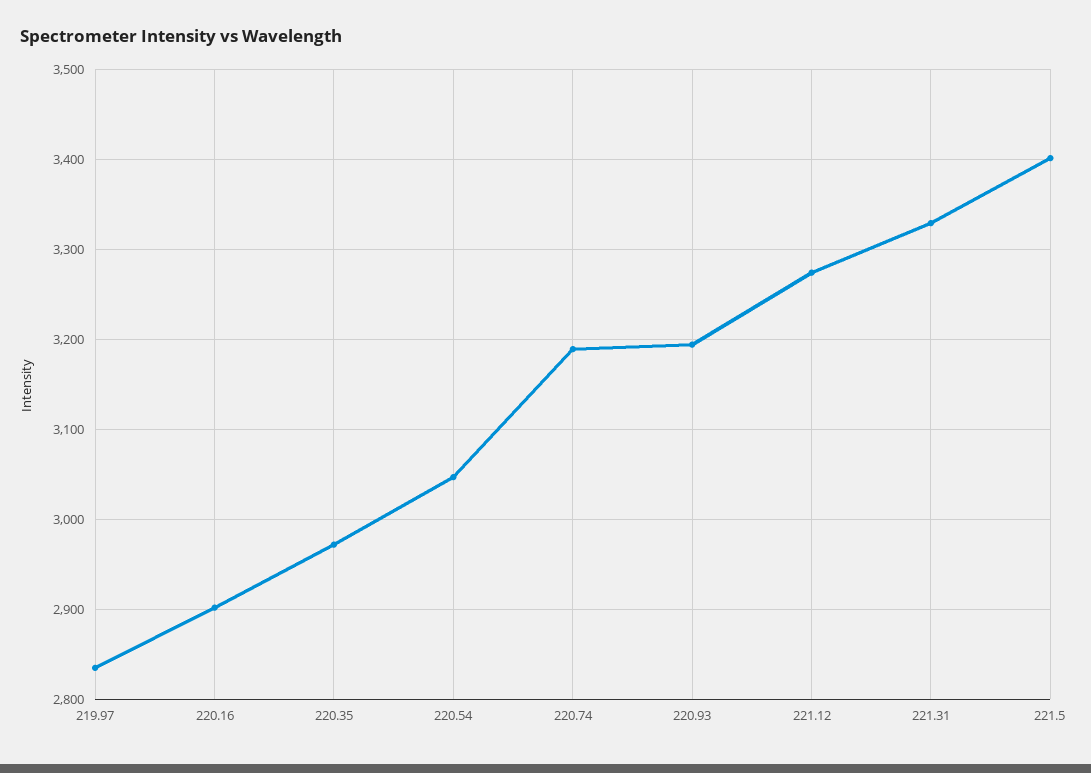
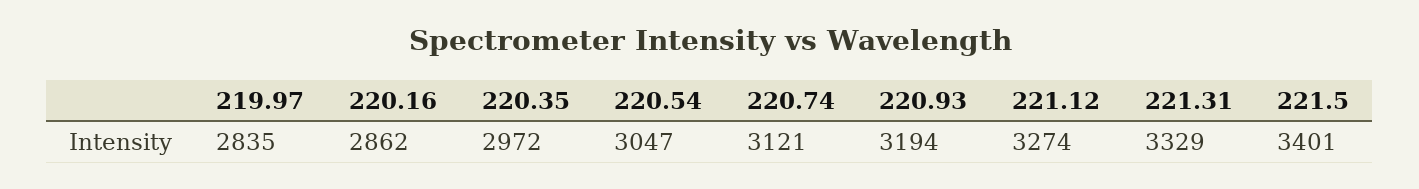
220.16: 2900 -> 2862
220.74: 3190 -> 3121

